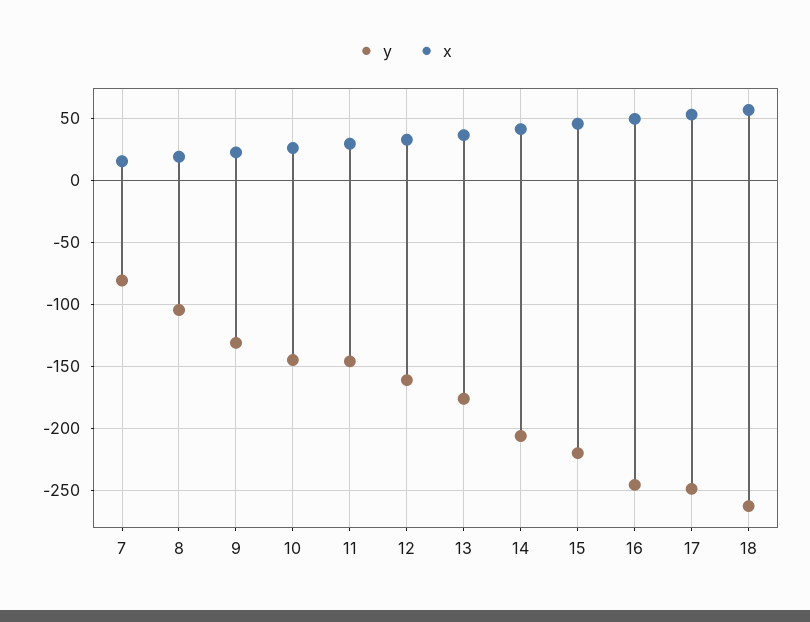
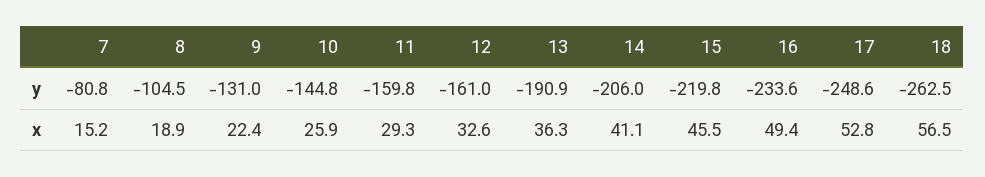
y, 11: -145 -> -159.8
y, 13: -175 -> -190.9
y, 16: -245 -> -233.6

